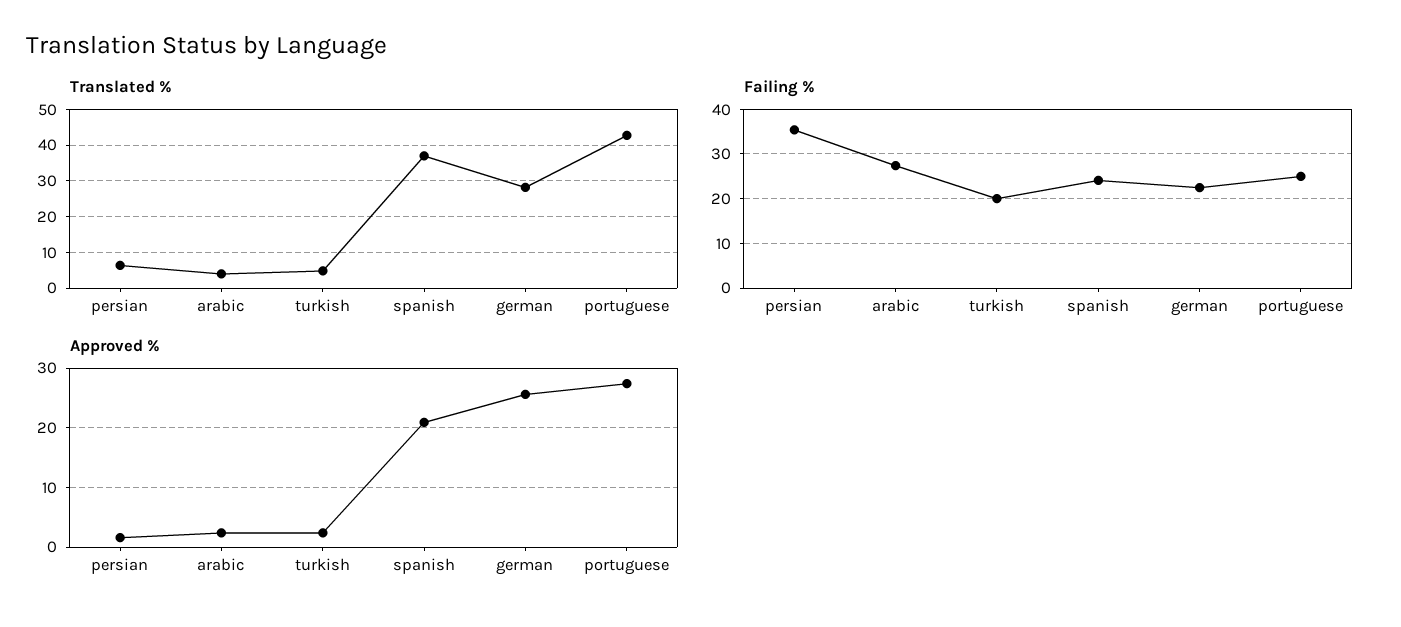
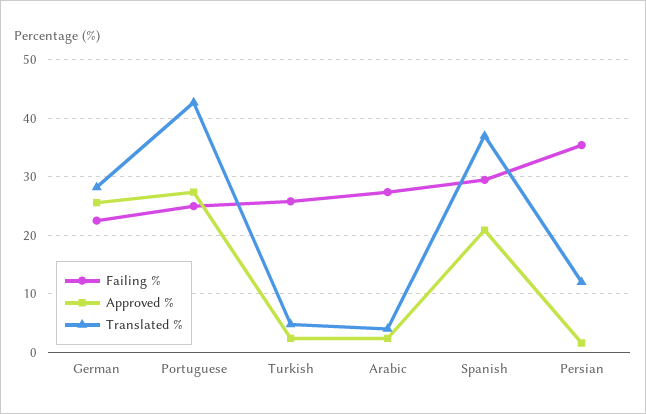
Translated %, persian: 6 -> 12
Failing %, turkish: 20 -> 26
Failing %, spanish: 24 -> 30

